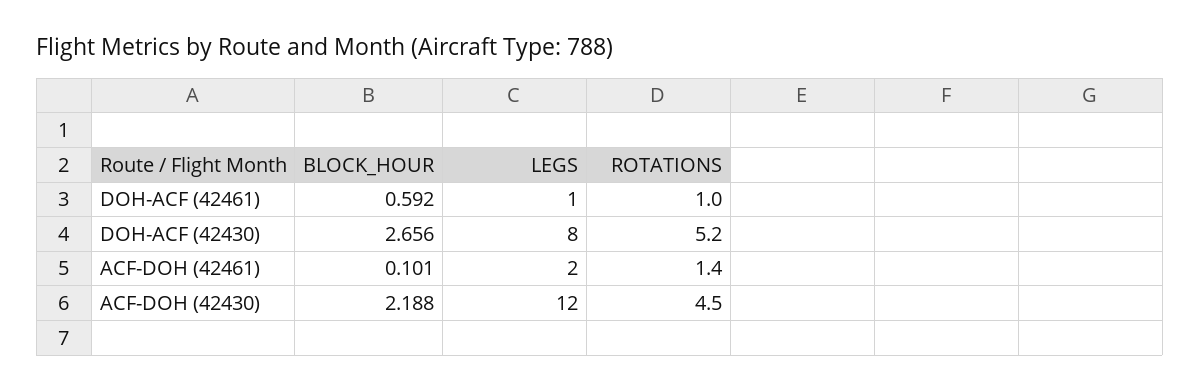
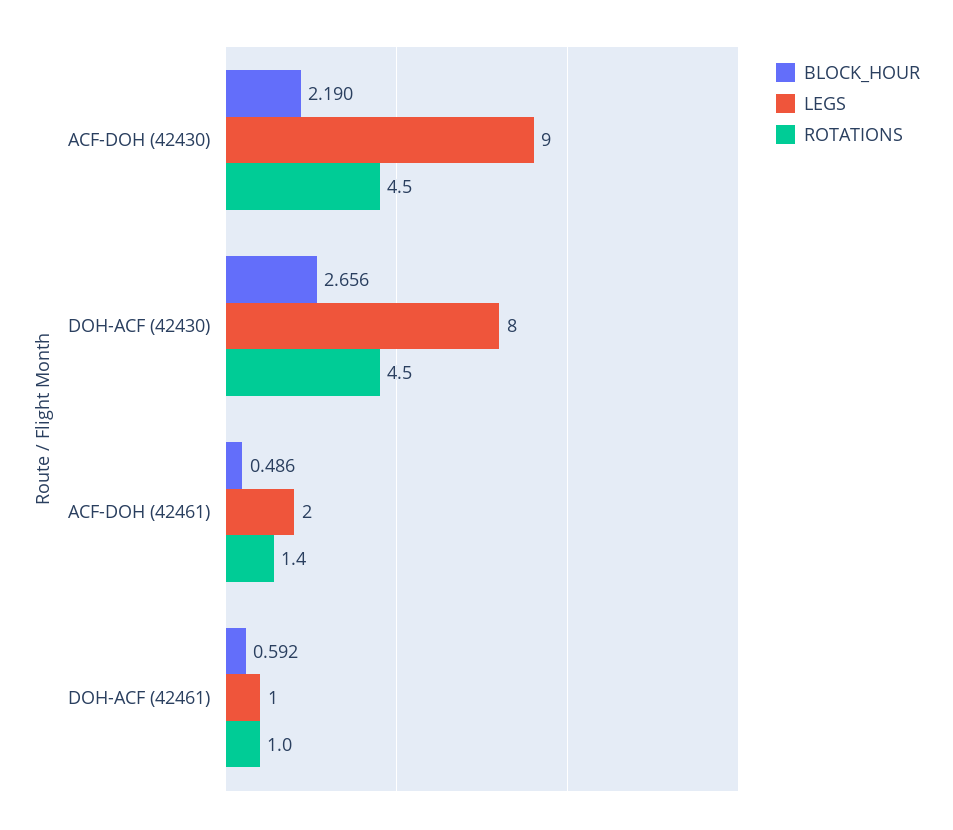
ROTATIONS, DOH-ACF (42430): 5.2 -> 4.5
BLOCK_HOUR, ACF-DOH (42461): 0.101 -> 0.486
BLOCK_HOUR, ACF-DOH (42430): 2.188 -> 2.19
LEGS, ACF-DOH (42430): 12 -> 9

